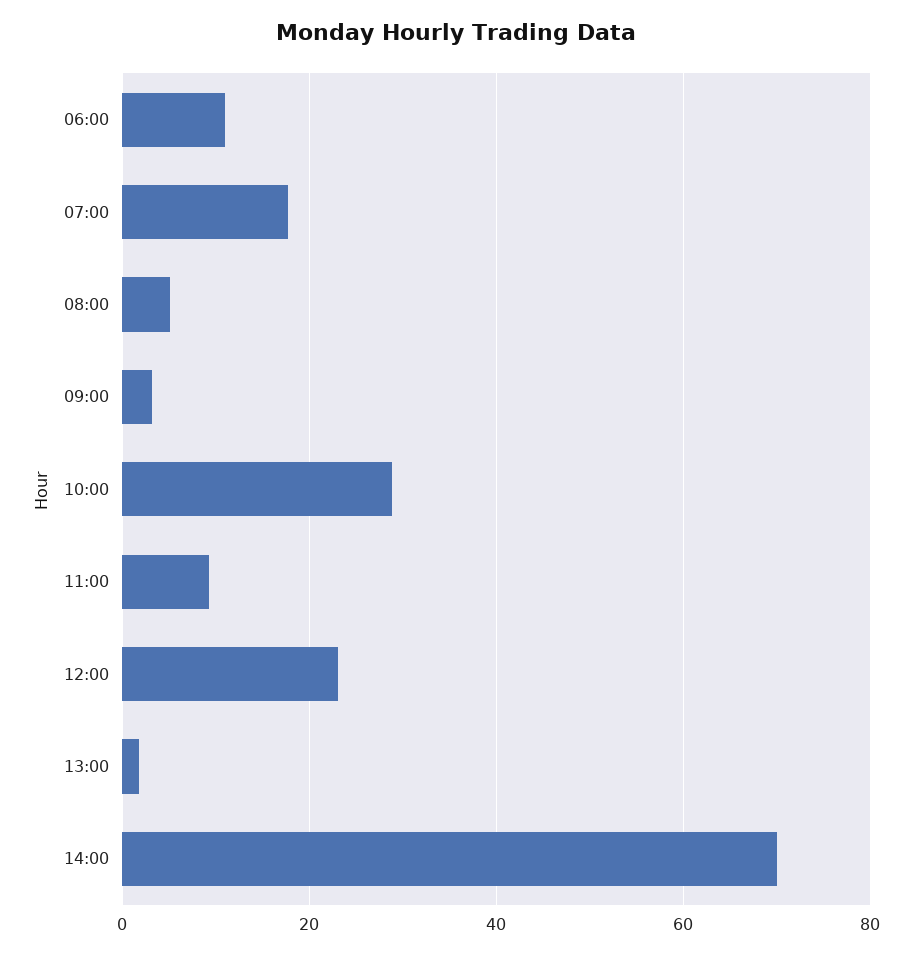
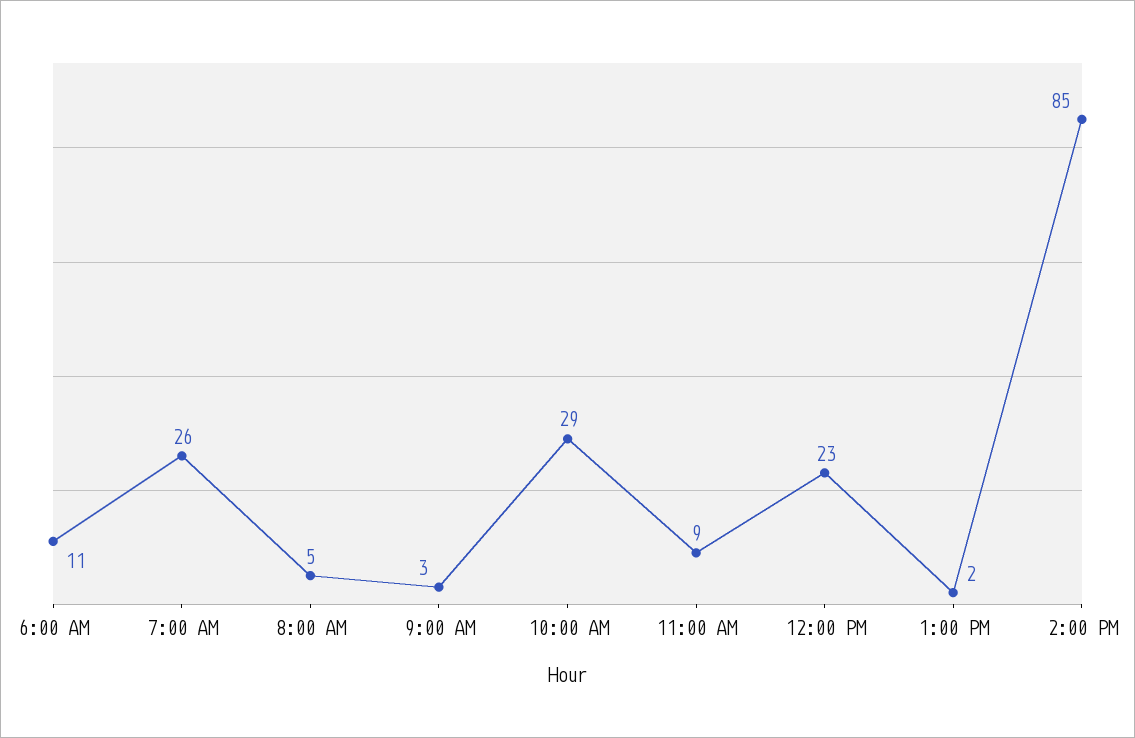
07:00: 18 -> 26
14:00: 70 -> 85

